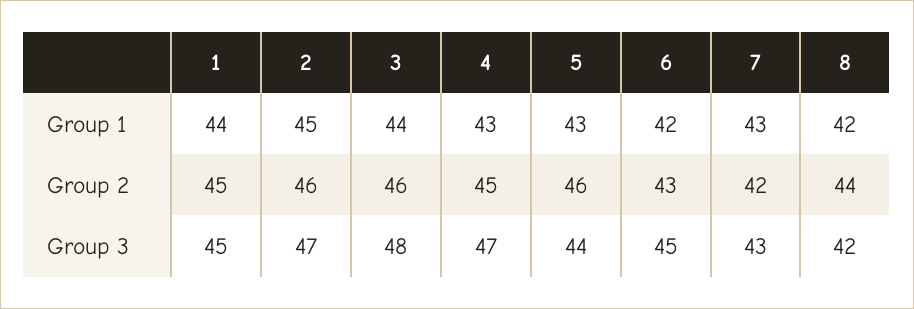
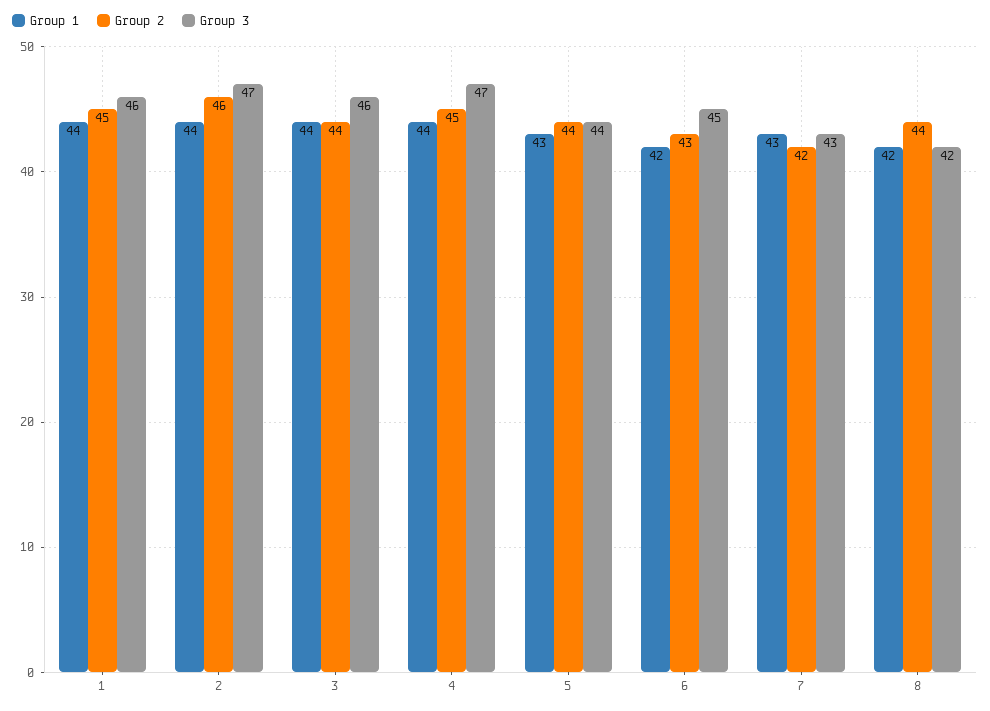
Group 1, 2: 45 -> 44
Group 1, 4: 43 -> 44
Group 2, 3: 46 -> 44
Group 2, 5: 46 -> 44
Group 3, 1: 45 -> 46
Group 3, 3: 48 -> 46

